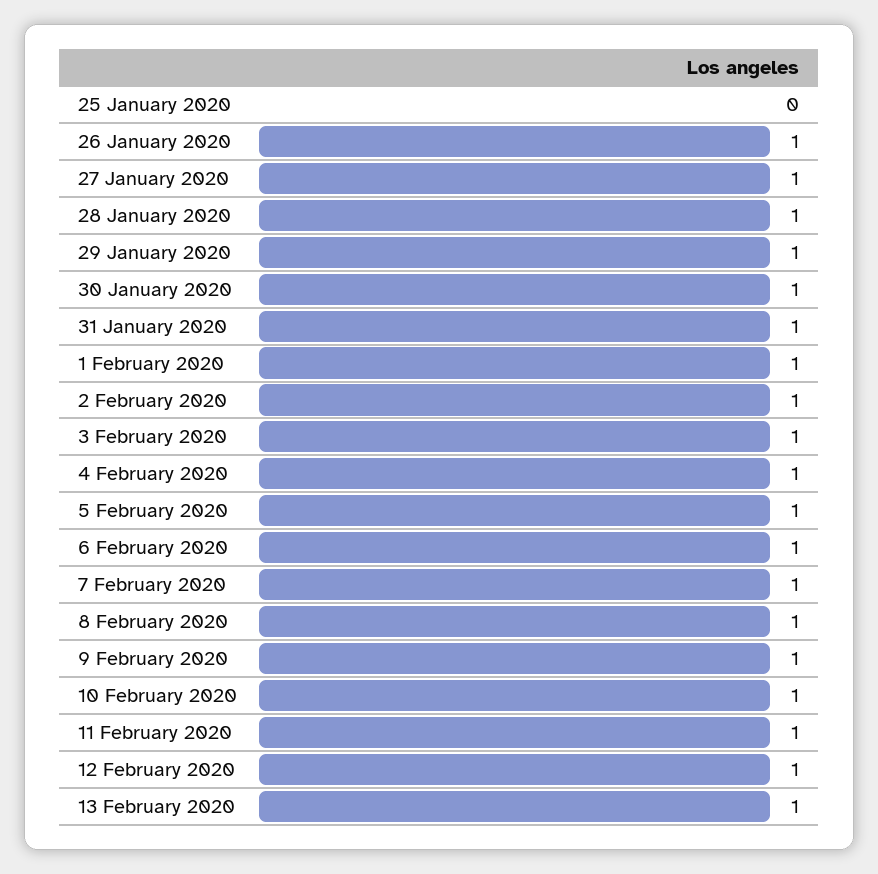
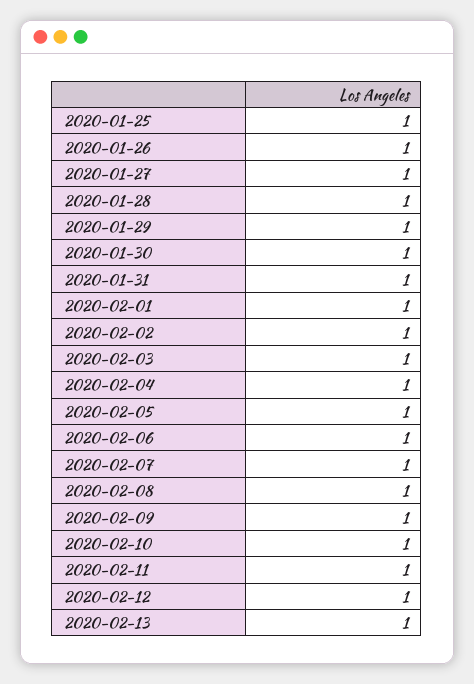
25 January 2020: 0 -> 1

